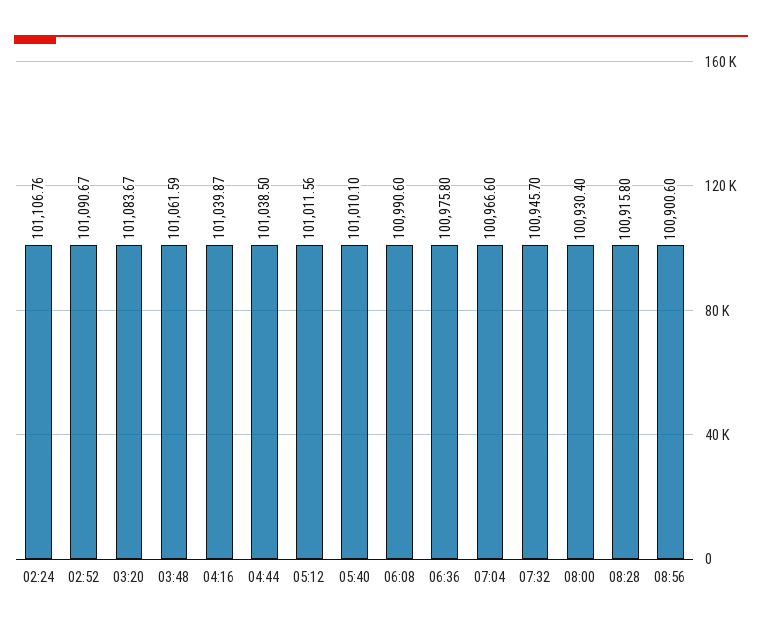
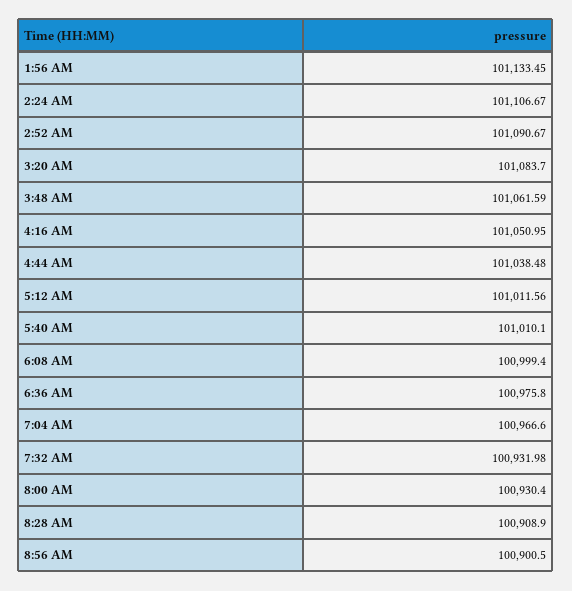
02:24: 101106.76 -> 101106.67
03:20: 101083.67 -> 101083.7
04:16: 101039.87 -> 101050.95
04:44: 101038.5 -> 101038.48
06:08: 100990.6 -> 100999.4
07:32: 100945.7 -> 100931.98
08:28: 100915.8 -> 100908.9
08:56: 100900.6 -> 100900.5
1:56 AM: none -> 101133.45

